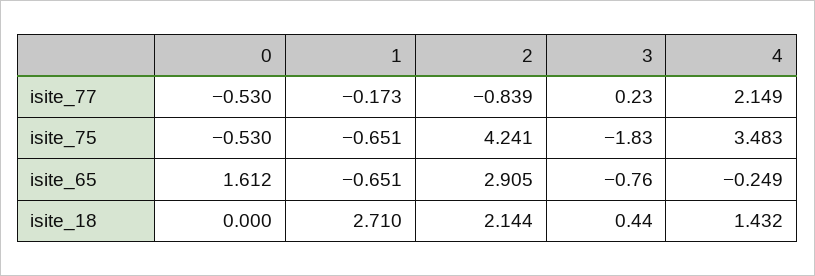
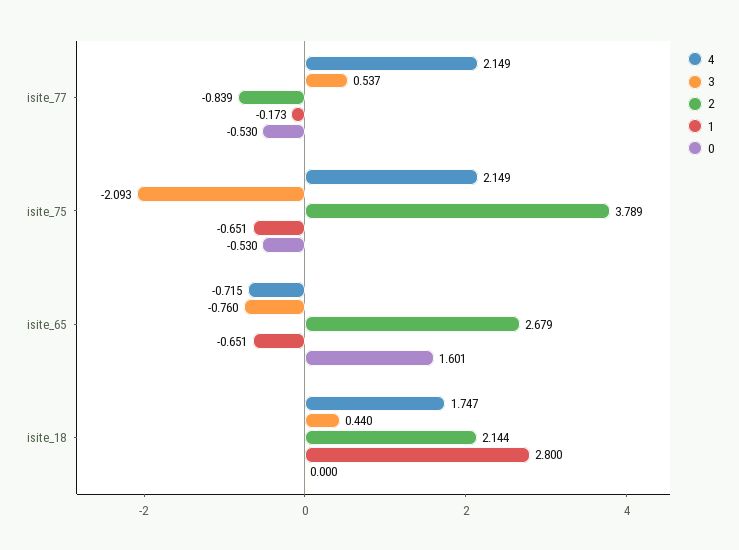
3, isite_77: 0.23 -> 0.537
2, isite_75: 4.241 -> 3.789
3, isite_75: -1.83 -> -2.093
4, isite_75: 3.483 -> 2.149
0, isite_65: 1.612 -> 1.601
2, isite_65: 2.905 -> 2.679
4, isite_65: -0.249 -> -0.715
1, isite_18: 2.71 -> 2.8
4, isite_18: 1.432 -> 1.747

